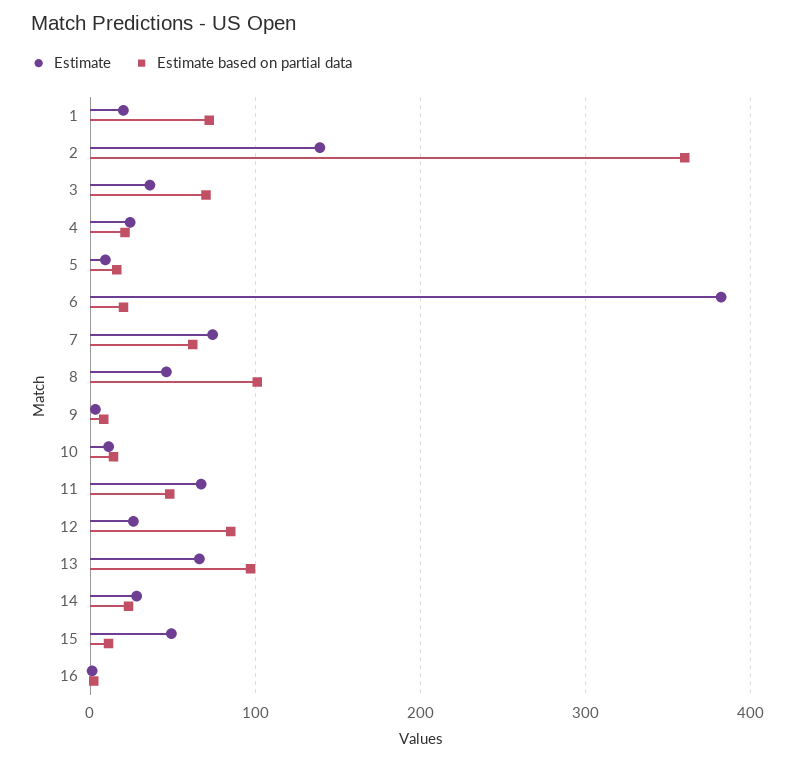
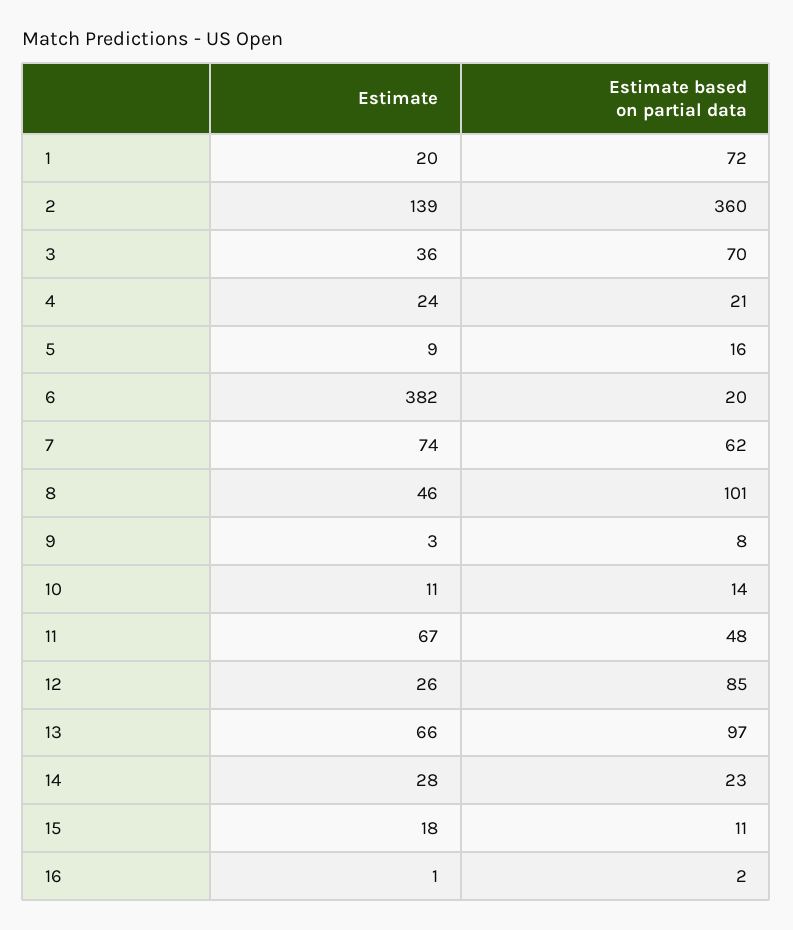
Estimate, 15: 50 -> 18

